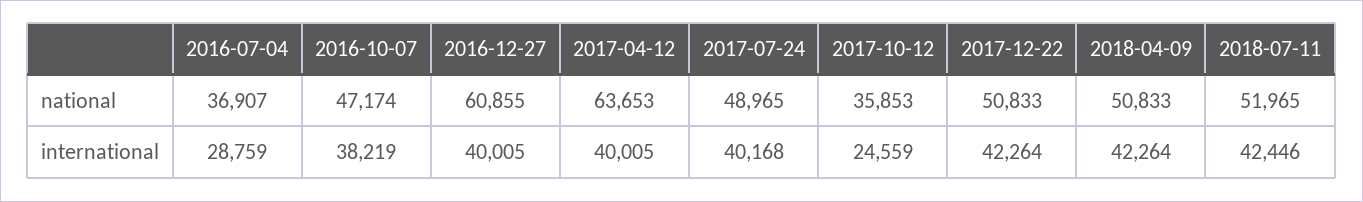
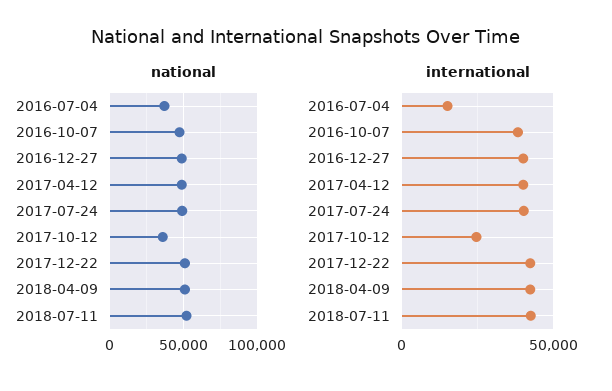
national, 2016-12-27: 60855 -> 50000
national, 2017-04-12: 63653 -> 50000
international, 2016-07-04: 28759 -> 15000

